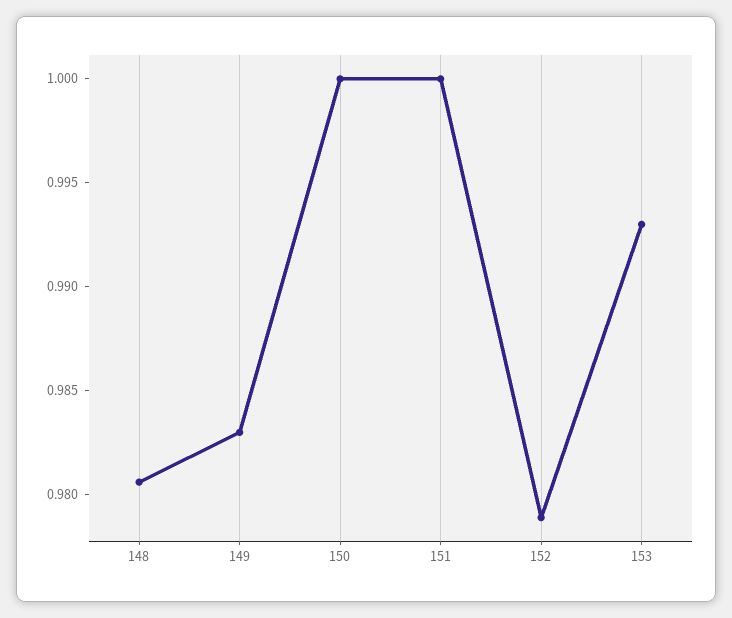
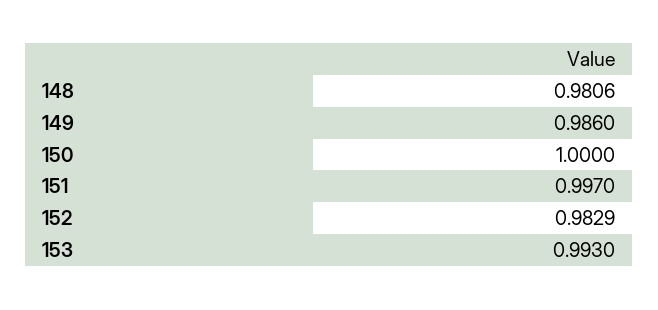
149: 0.983 -> 0.986
151: 1 -> 0.997
152: 0.979 -> 0.9829

